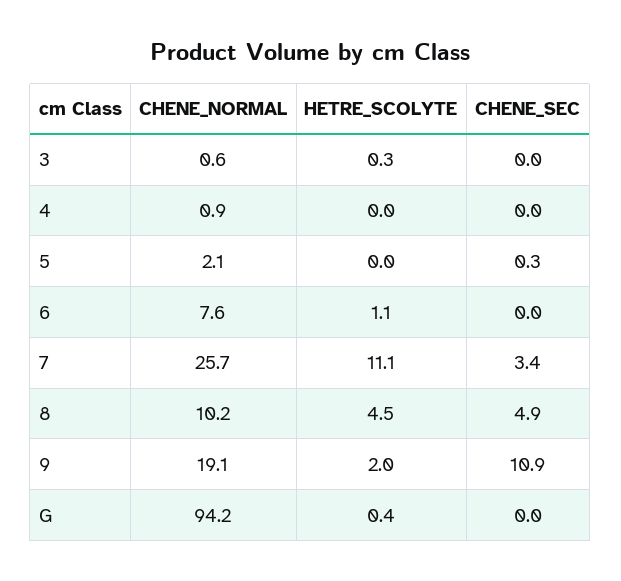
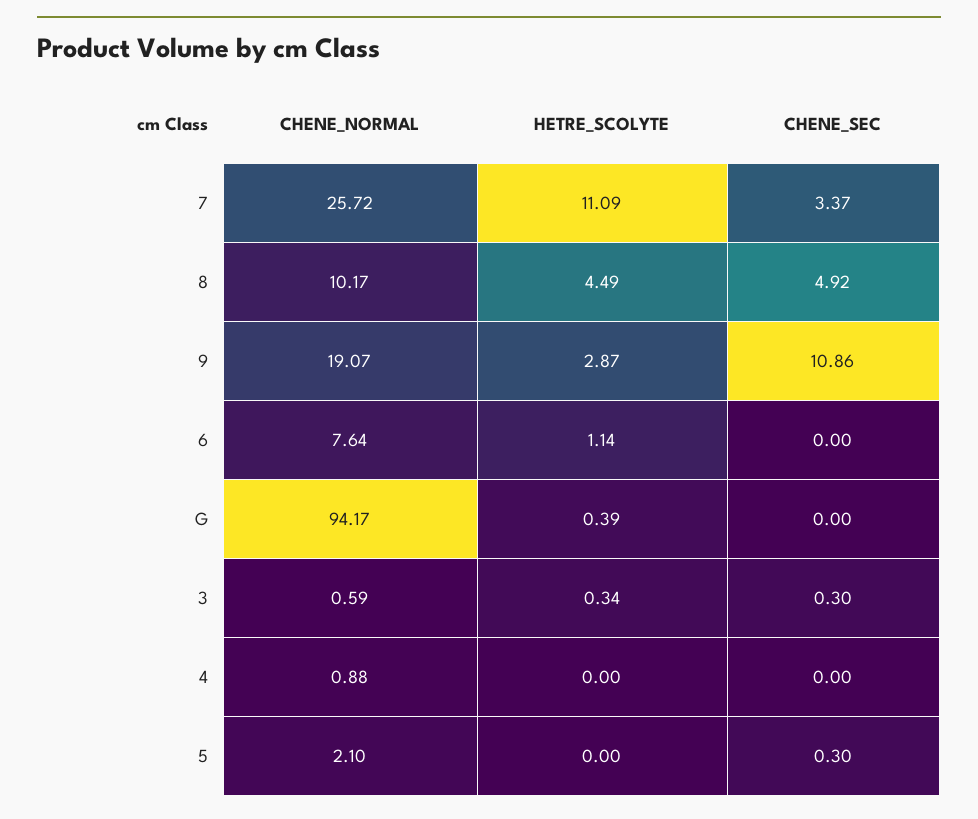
CHENE_SEC, 3: 0 -> 0.3
HETRE_SCOLYTE, 9: 2 -> 2.87

